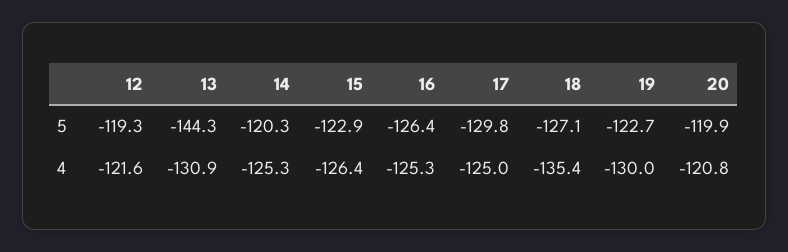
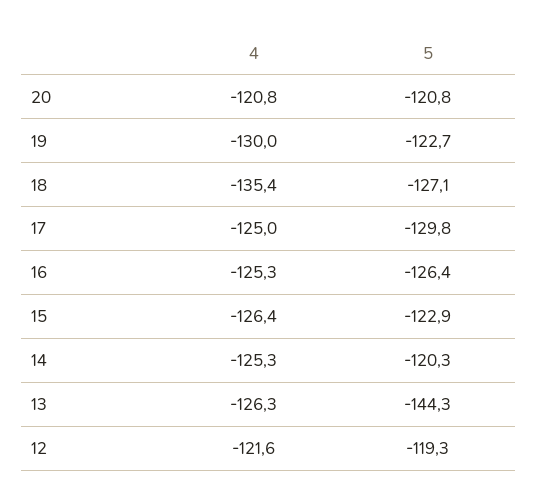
20, 5: -119.9 -> -120.8
13, 4: -130.9 -> -126.3

